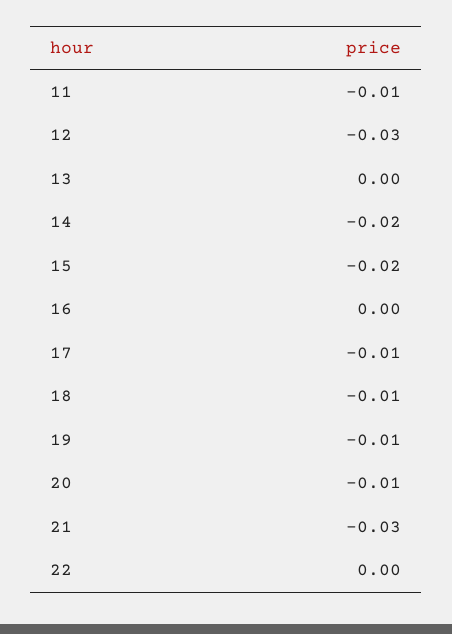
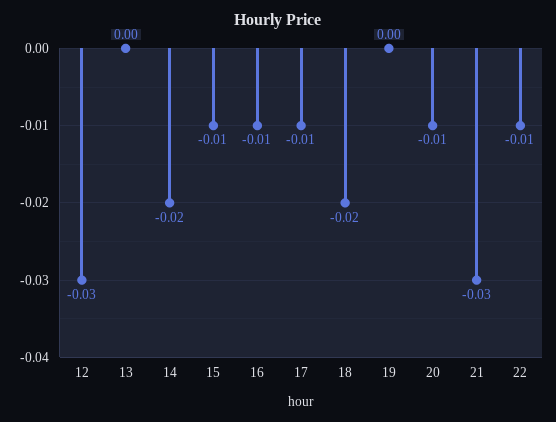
11: -0.01 -> none
15: -0.02 -> -0.01
16: 0 -> -0.01
18: -0.01 -> -0.02
19: -0.01 -> 0
22: 0 -> -0.01

